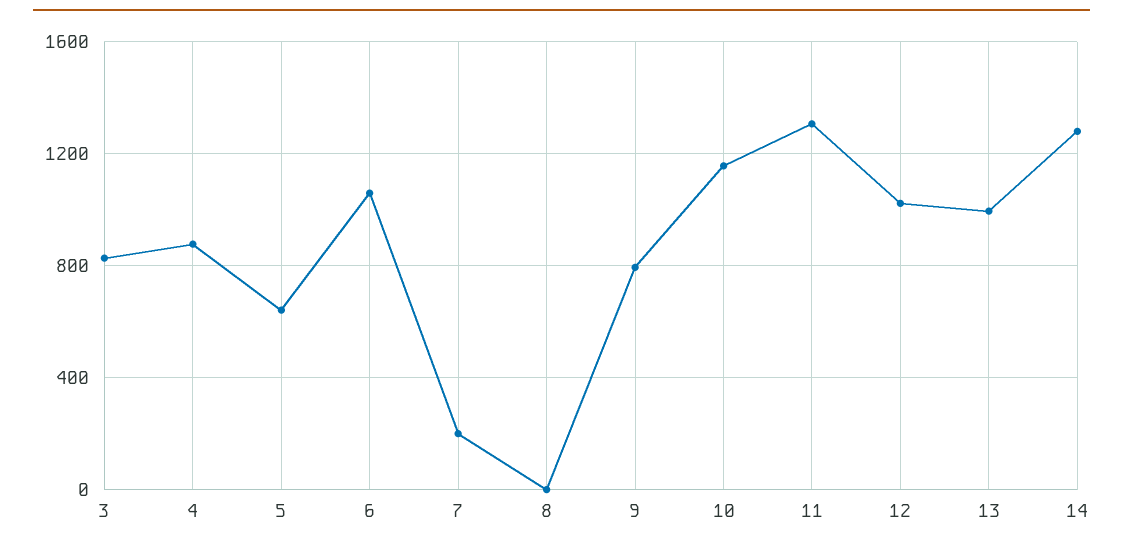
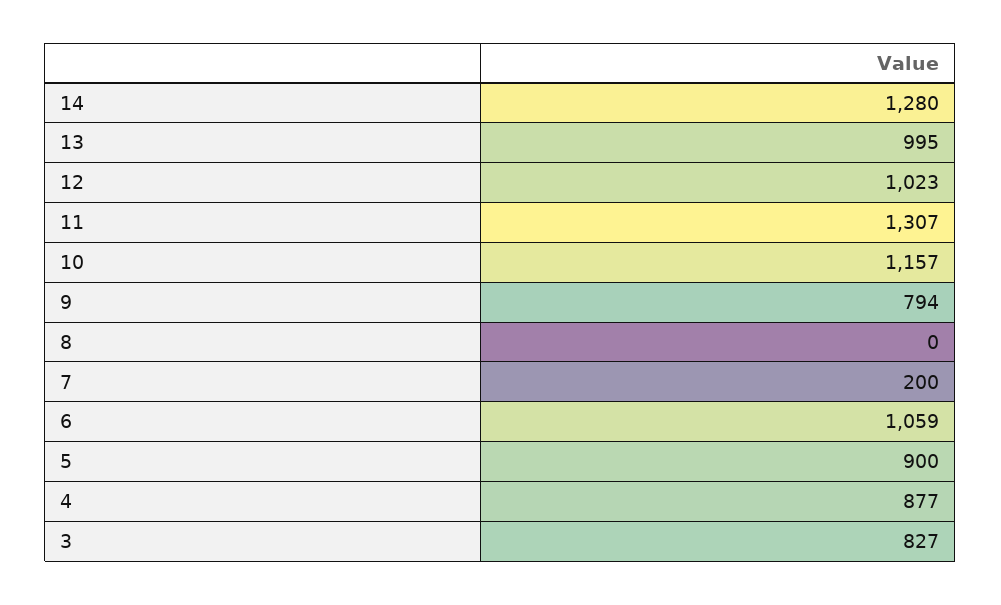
5: 650 -> 900

